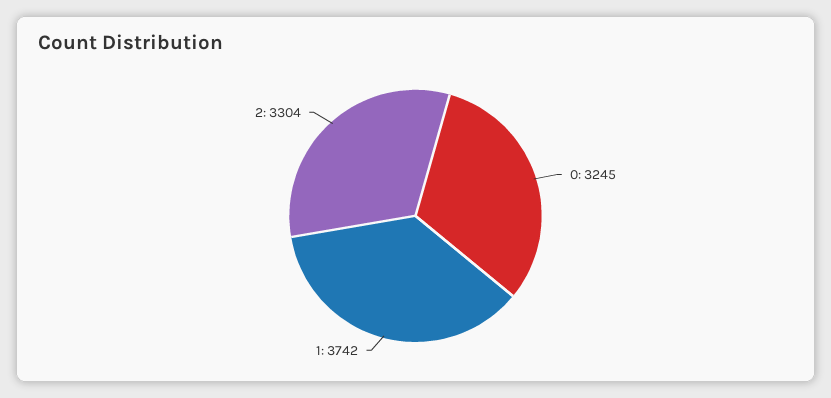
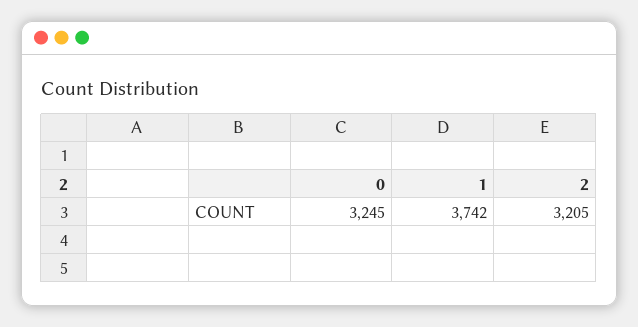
2: 3304 -> 3205

